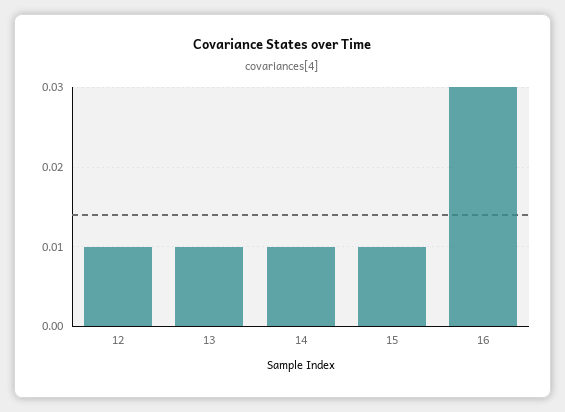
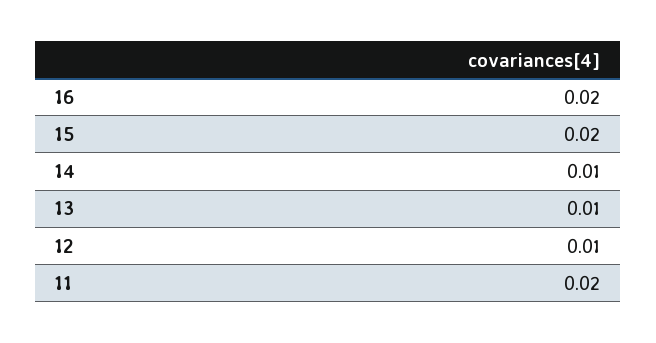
15: 0.01 -> 0.02
16: 0.03 -> 0.02
11: none -> 0.02

